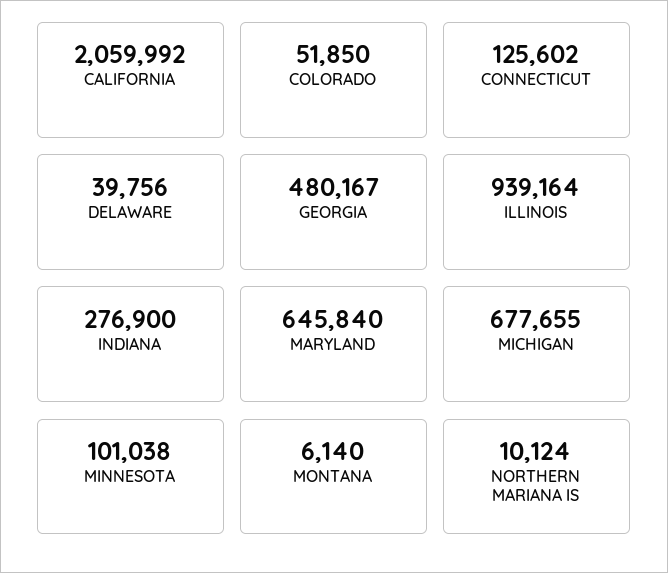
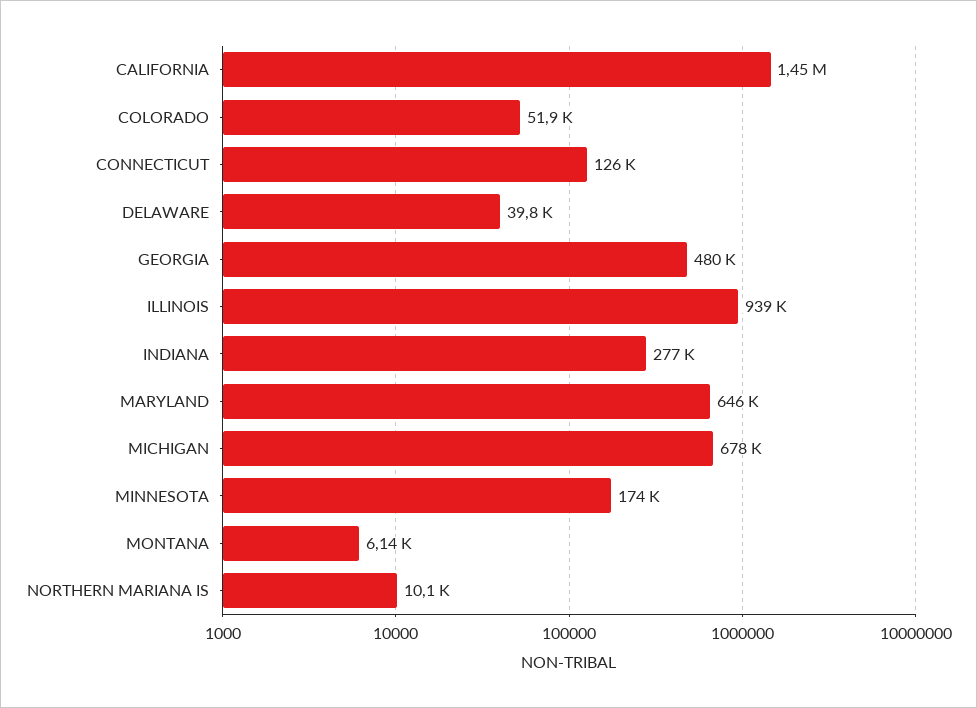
CALIFORNIA: 2059992 -> 1450000
MINNESOTA: 101038 -> 174000

